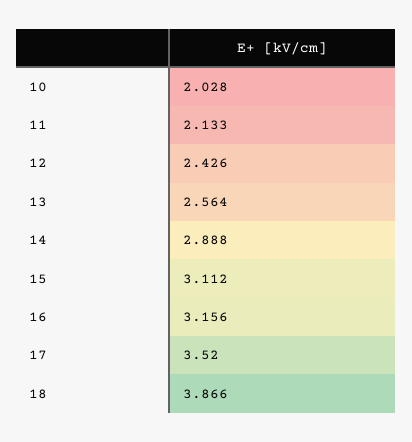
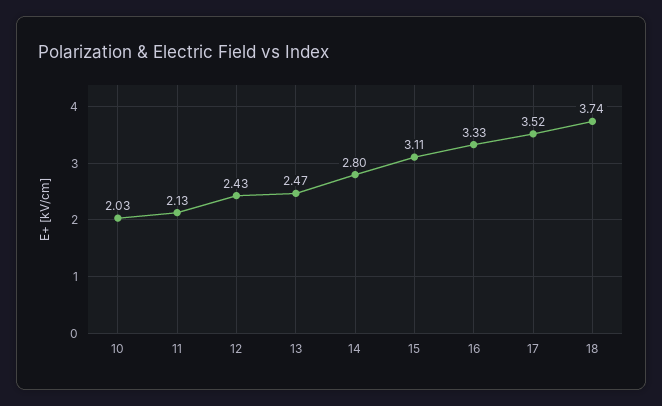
13: 2.564 -> 2.47
14: 2.888 -> 2.8
16: 3.156 -> 3.33
18: 3.866 -> 3.74

